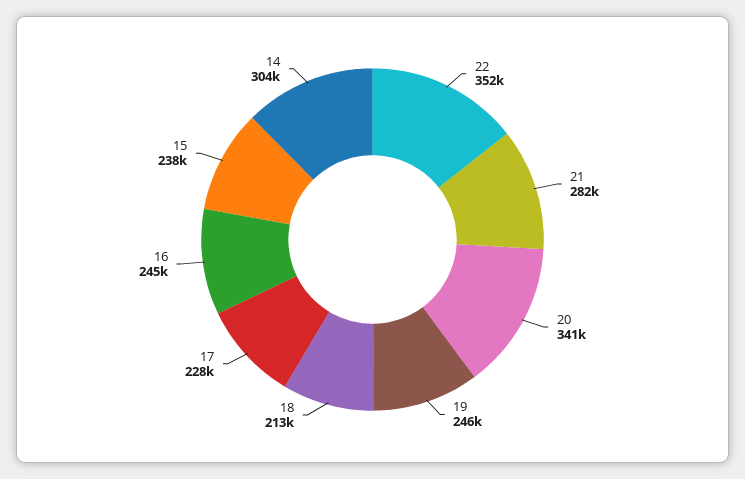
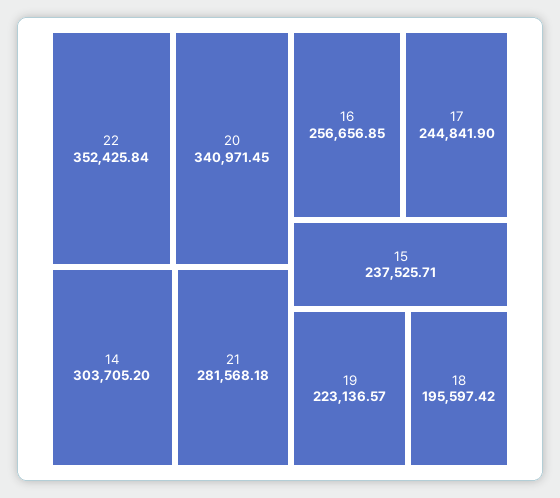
19: 246000 -> 223136.57
18: 213000 -> 195597.42
17: 228000 -> 244841.9
16: 245000 -> 256656.85

